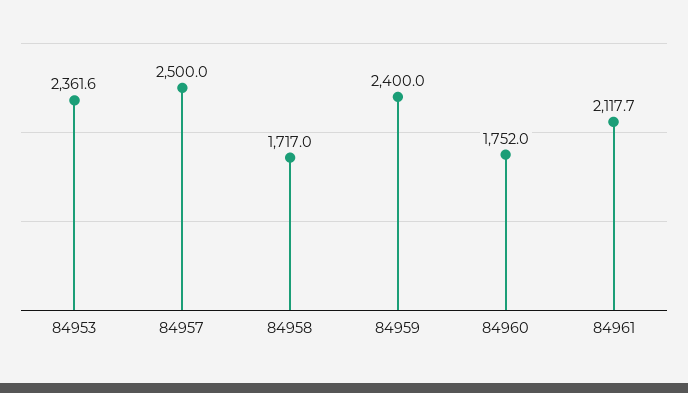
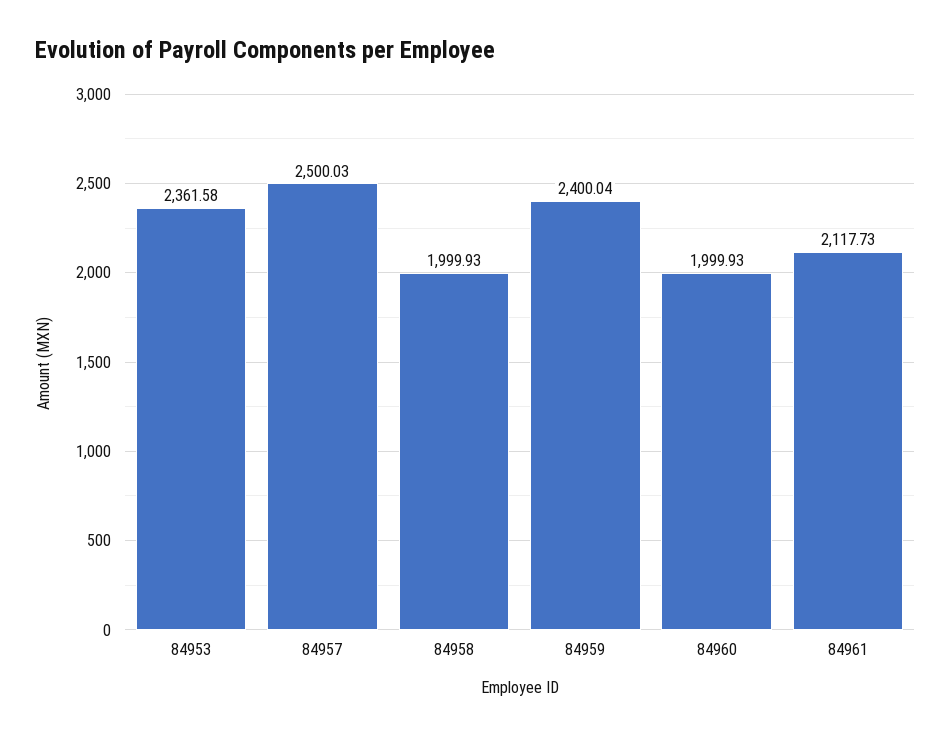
84958: 1717 -> 1999.93
84960: 1752 -> 1999.93

